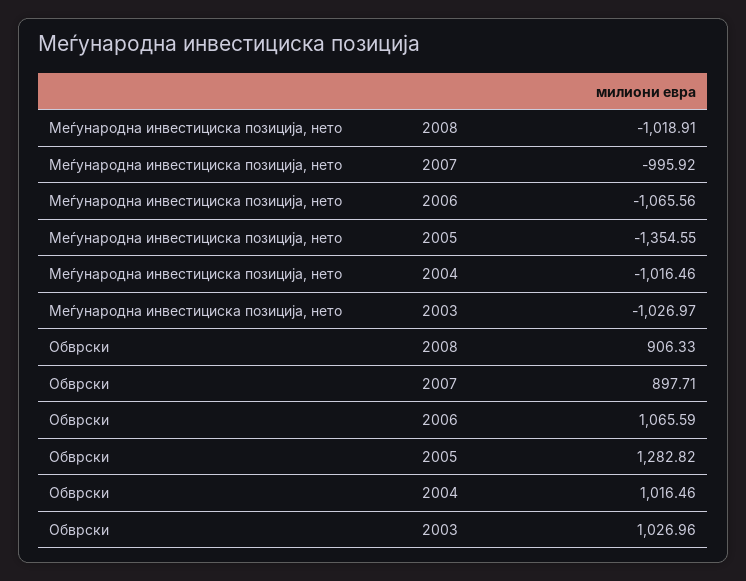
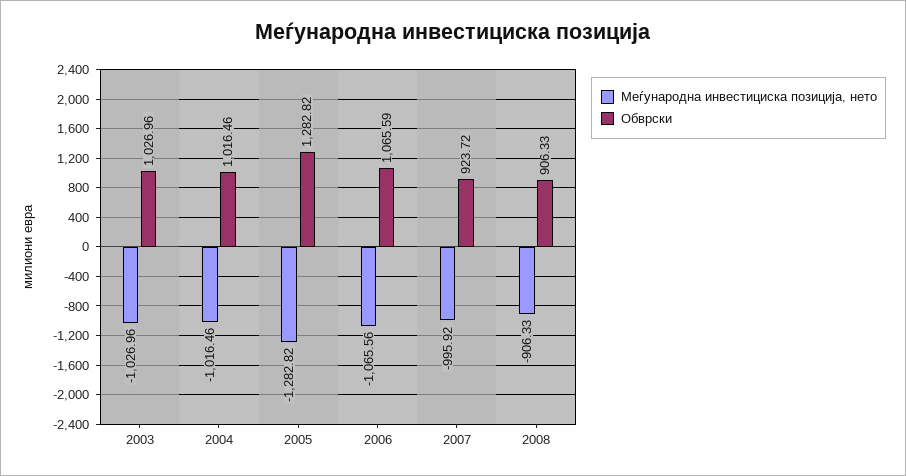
Меѓународна инвестициска позиција, нето, 2008: -1018.91 -> -906.33
Меѓународна инвестициска позиција, нето, 2005: -1354.55 -> -1282.82
Меѓународна инвестициска позиција, нето, 2003: -1026.97 -> -1026.96
Обврски, 2007: 897.71 -> 923.72

